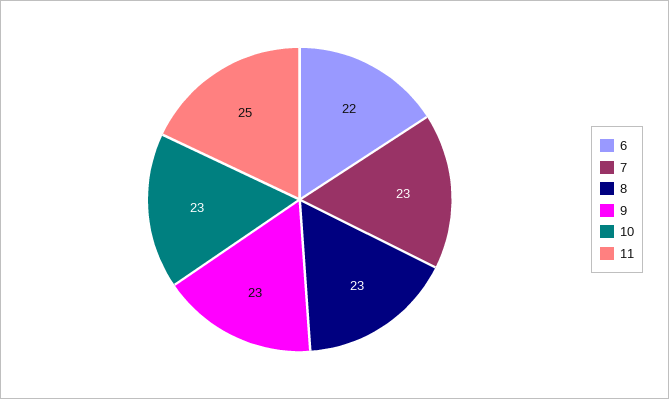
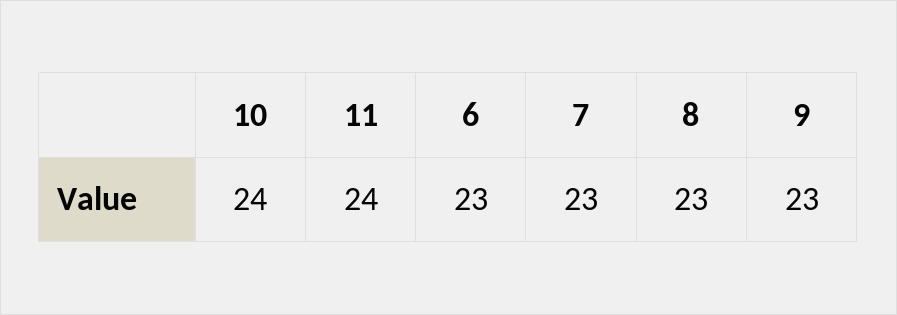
6: 22 -> 23
10: 23 -> 24
11: 25 -> 24

